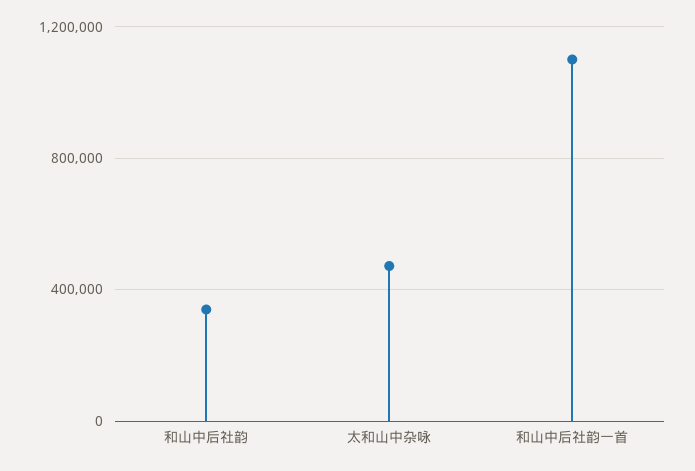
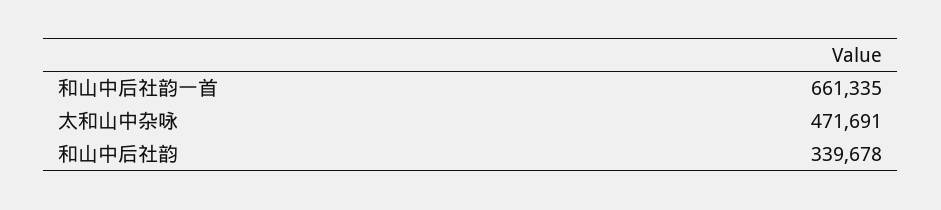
和山中后社韵一首: 1100000 -> 661335

